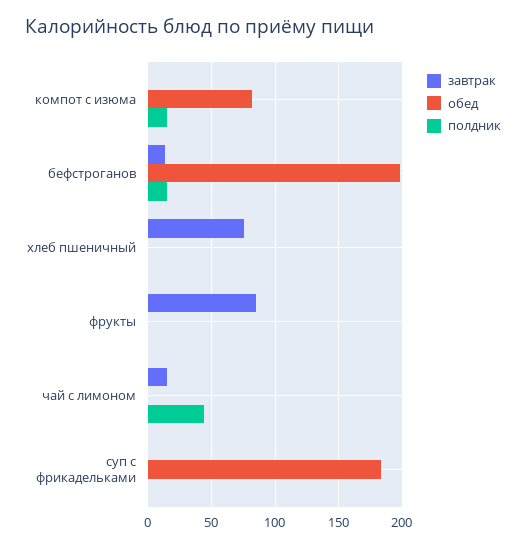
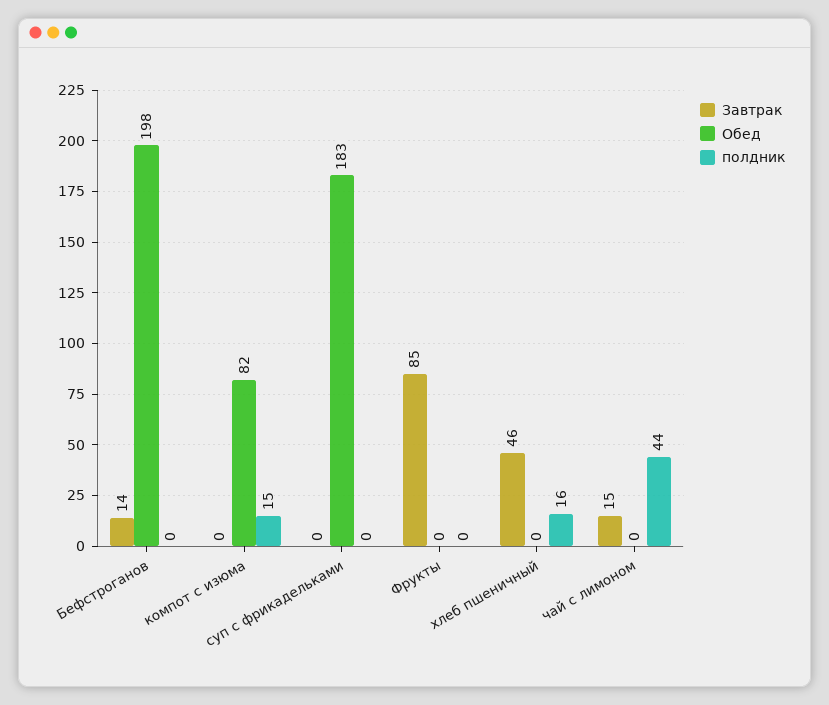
полдник, бефстроганов: 15 -> 0
завтрак, хлеб пшеничный: 75 -> 46
полдник, хлеб пшеничный: 0 -> 16

